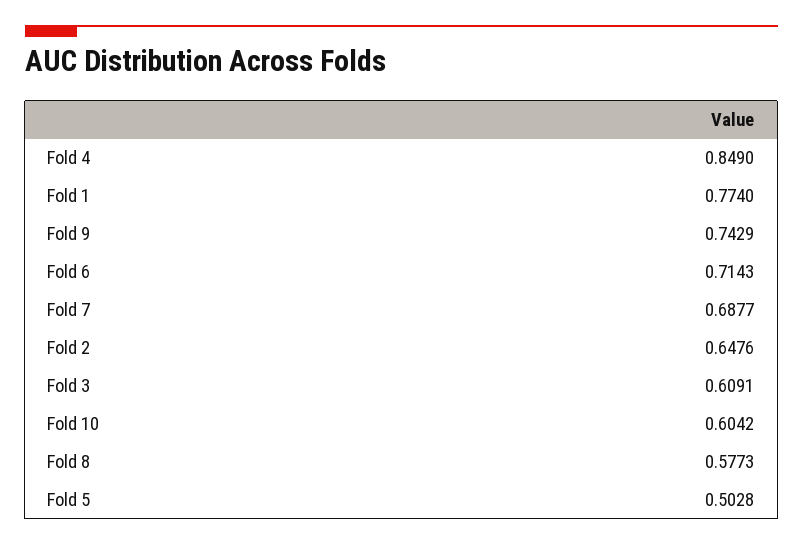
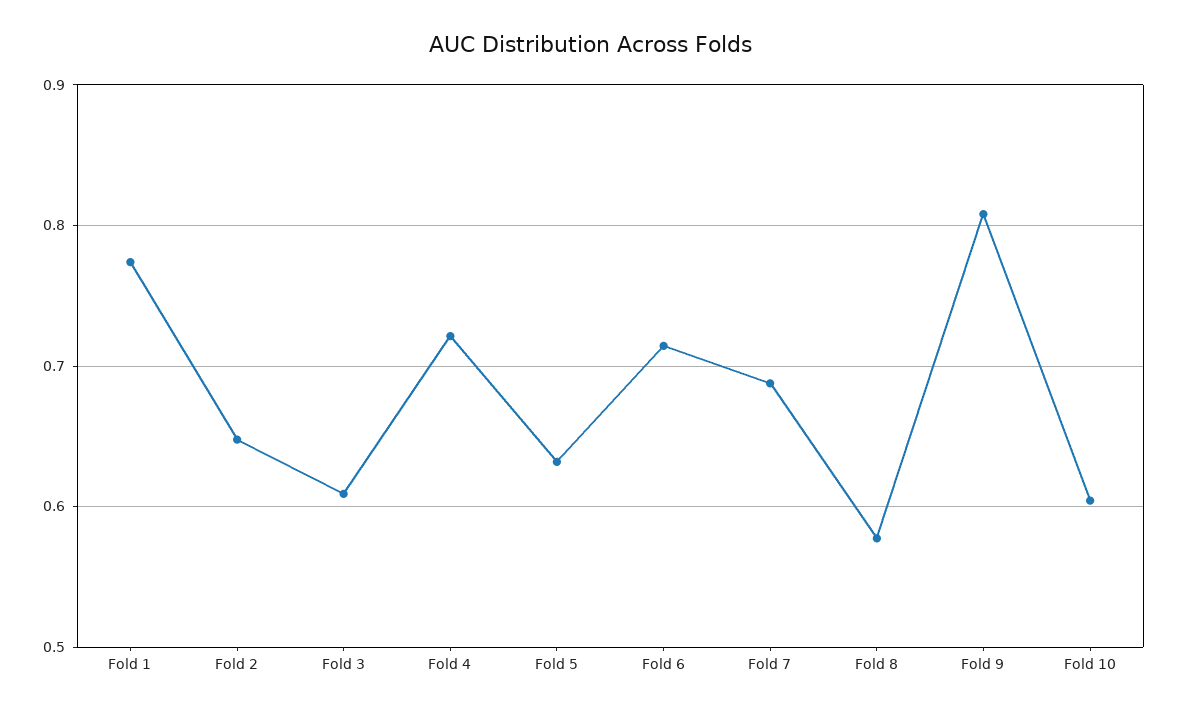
Fold 4: 0.849 -> 0.72
Fold 9: 0.7429 -> 0.81
Fold 5: 0.5028 -> 0.63

